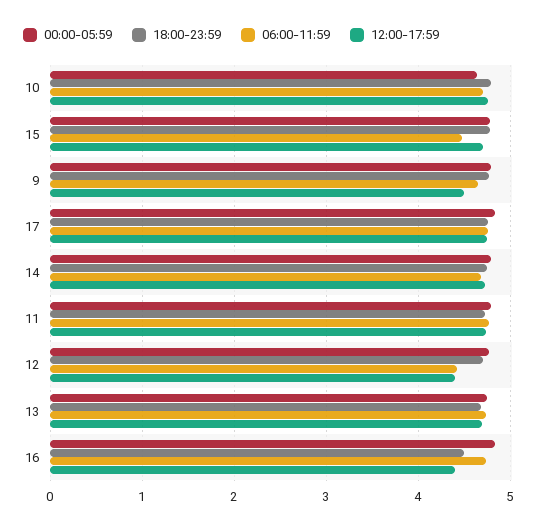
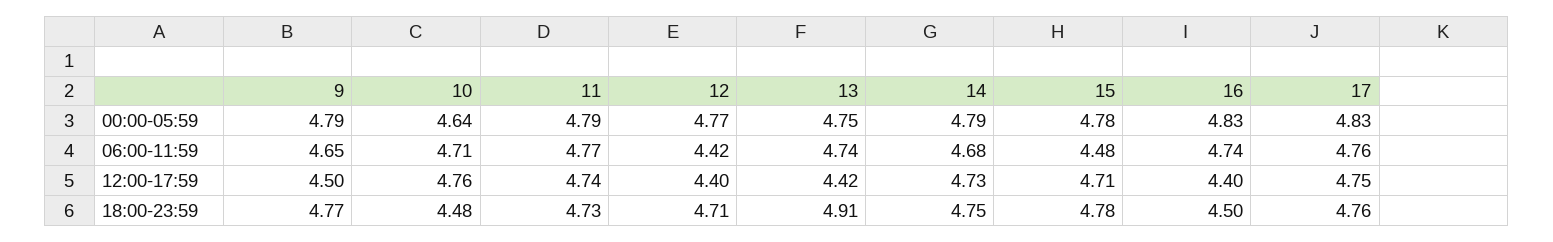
18:00-23:59, 10: 4.8 -> 4.48
18:00-23:59, 13: 4.7 -> 4.91
12:00-17:59, 13: 4.7 -> 4.42

